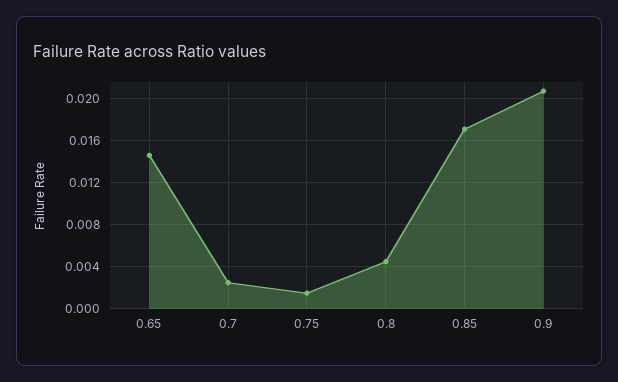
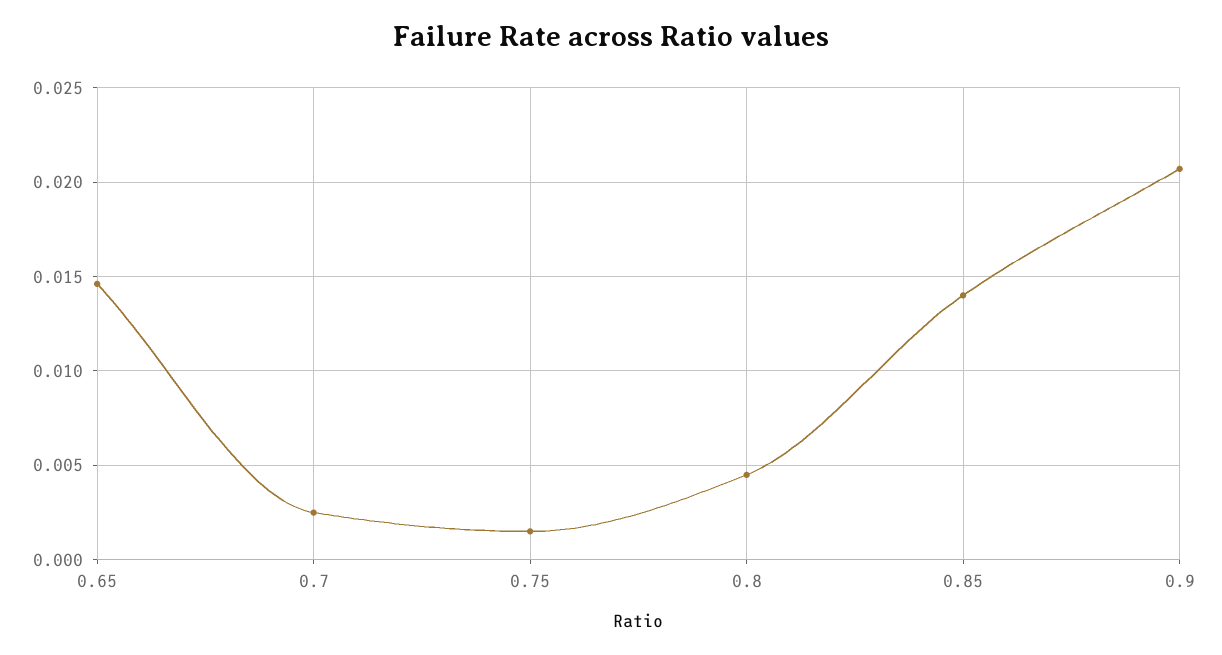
0.85: 0.017 -> 0.014

